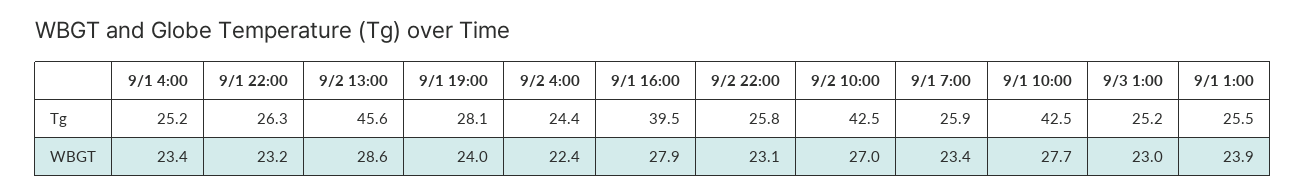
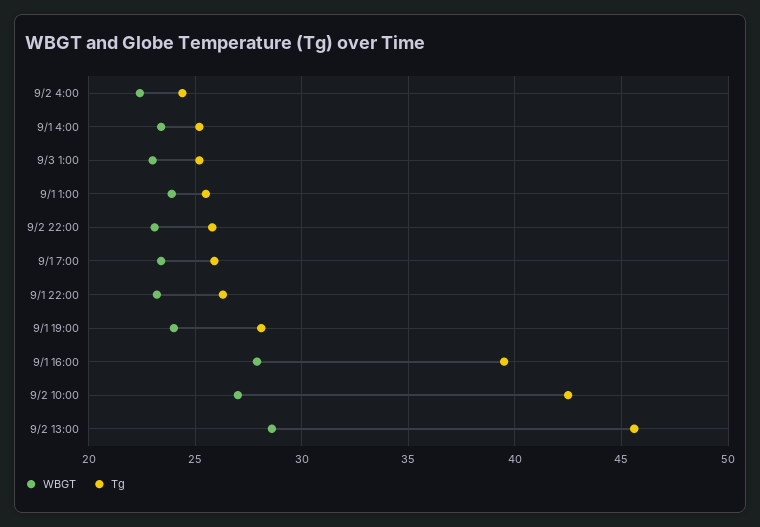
Tg, 9/1 10:00: 42.5 -> none
WBGT, 9/1 10:00: 27.7 -> none

